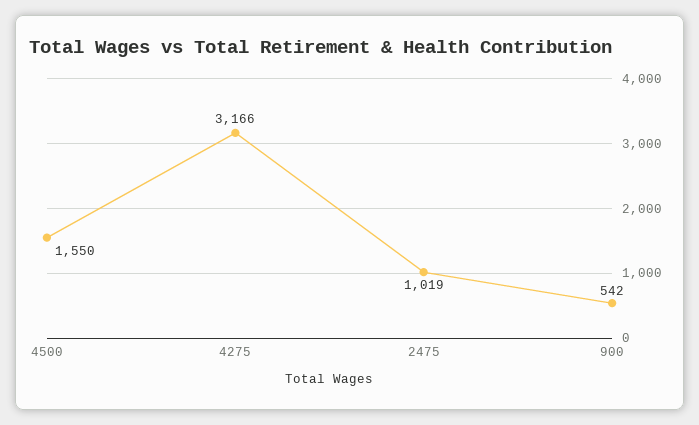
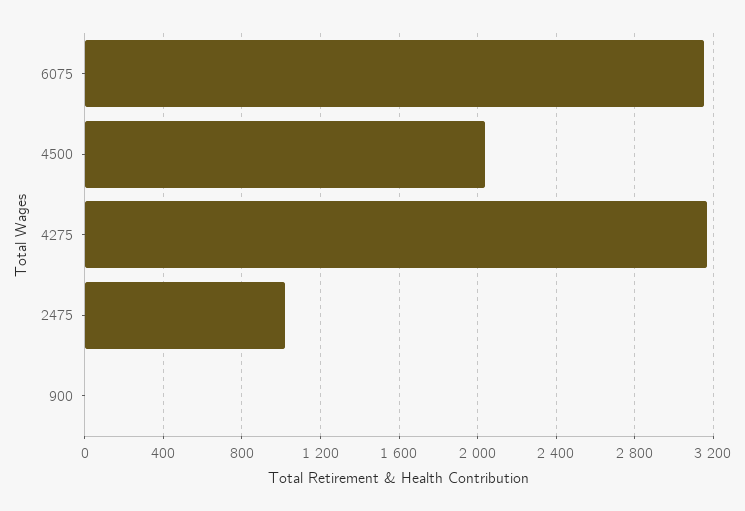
4500: 1550 -> 2050
900: 542 -> 0
6075: none -> 3150

